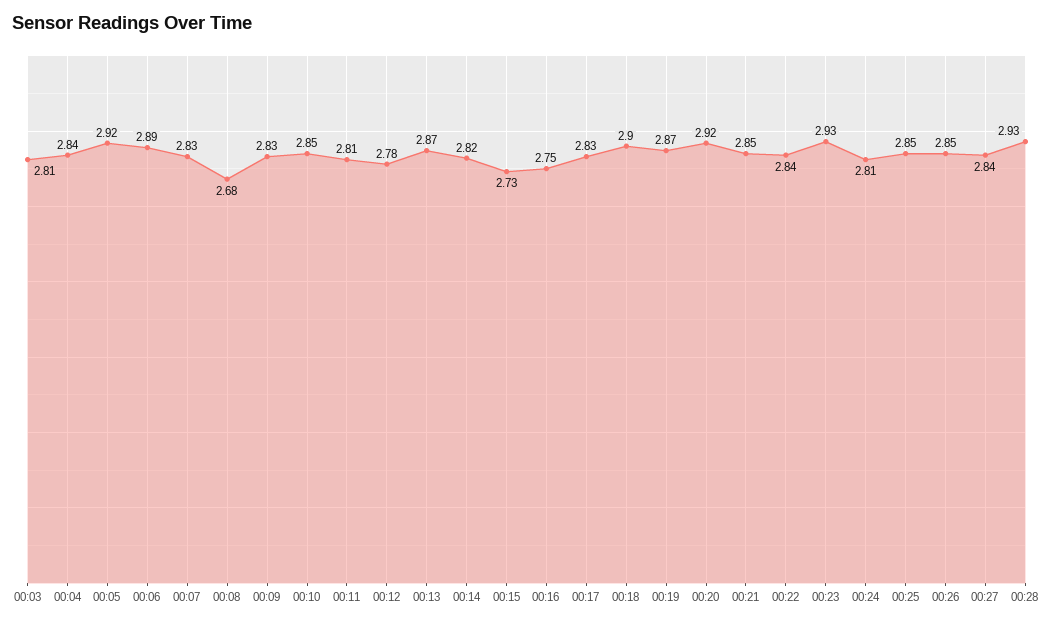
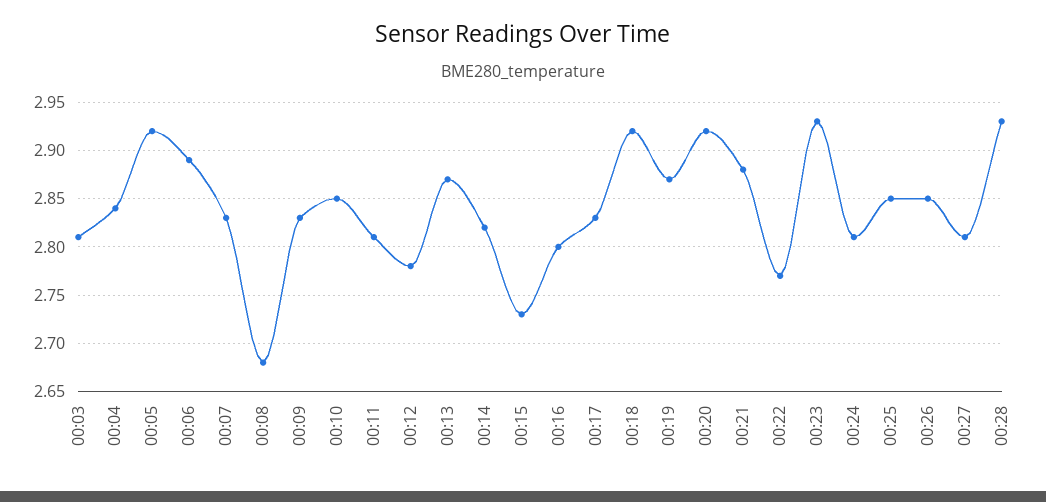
00:16: 2.75 -> 2.8
00:18: 2.9 -> 2.92
00:21: 2.85 -> 2.88
00:22: 2.84 -> 2.77
00:27: 2.84 -> 2.81

